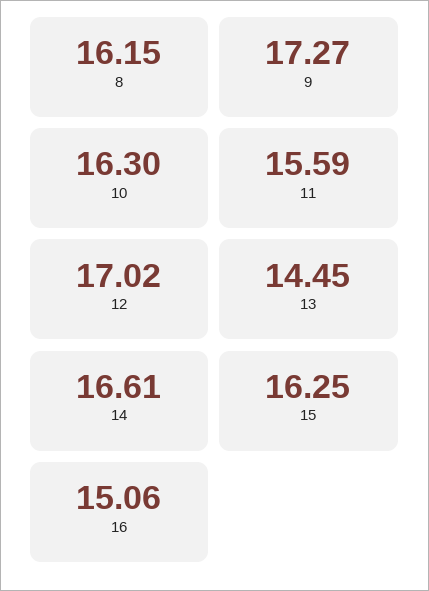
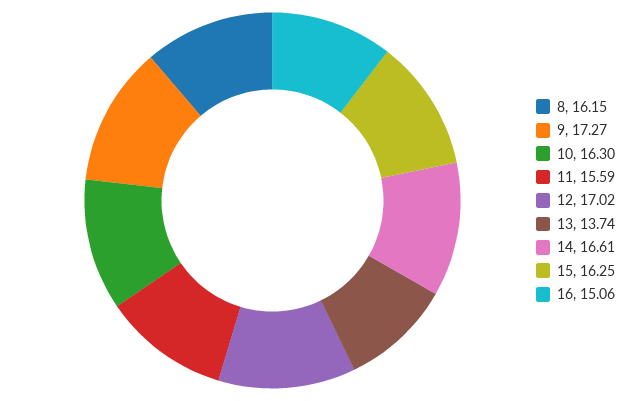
13: 14.45 -> 13.74

